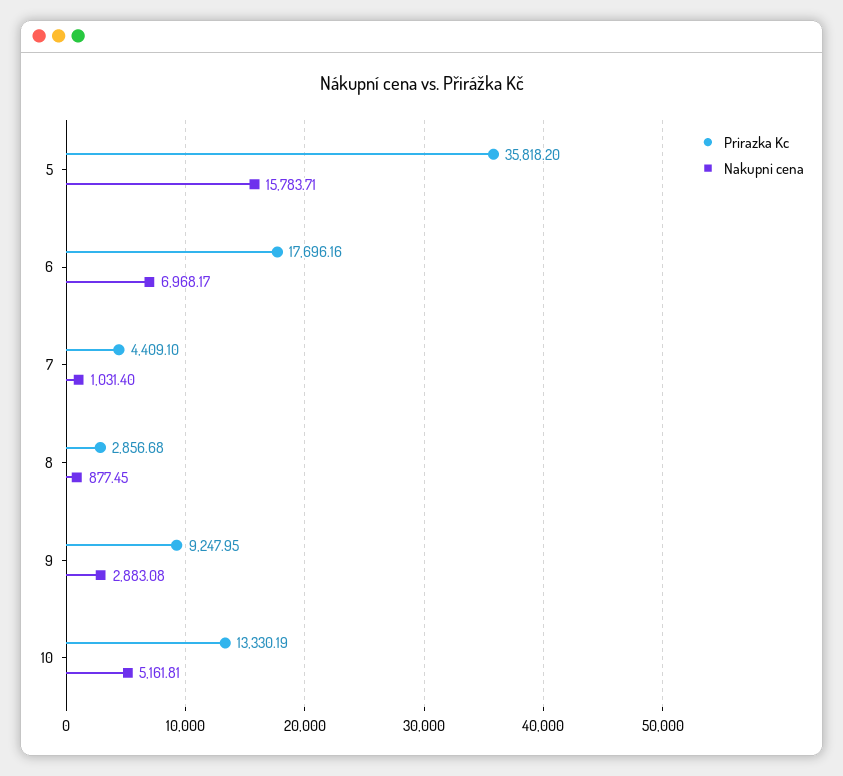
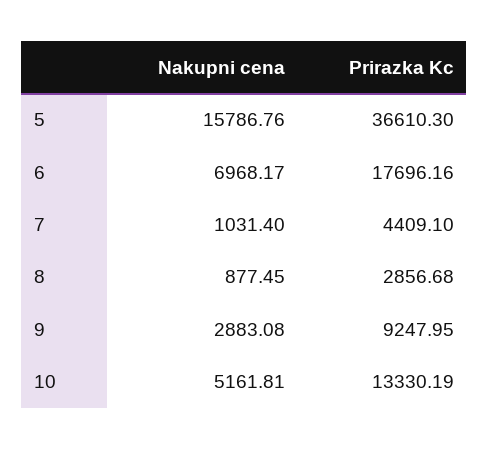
Prirazka Kc, 5: 35818.2 -> 36610.3
Nakupni cena, 5: 15783.71 -> 15786.76

